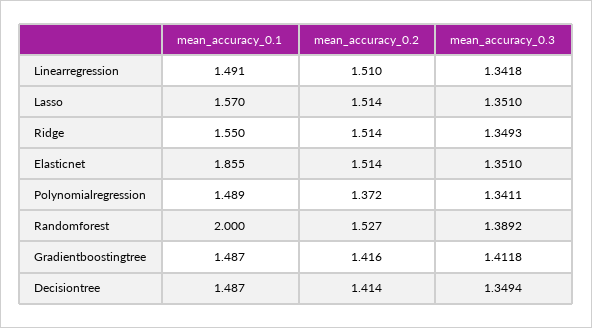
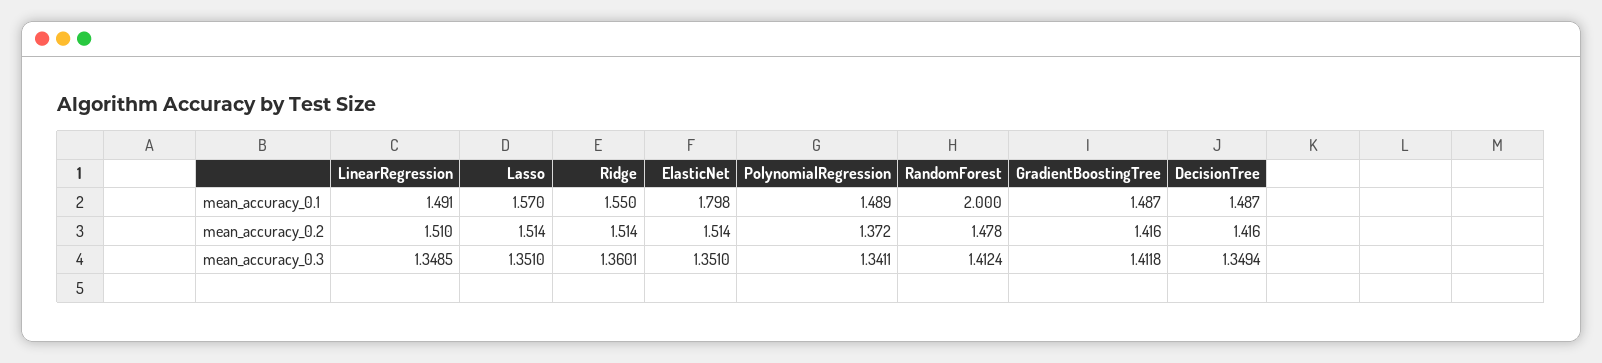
mean_accuracy_0.3, Linearregression: 1.3418 -> 1.3485
mean_accuracy_0.3, Ridge: 1.3493 -> 1.3601
mean_accuracy_0.1, Elasticnet: 1.855 -> 1.798
mean_accuracy_0.2, Randomforest: 1.527 -> 1.478
mean_accuracy_0.3, Randomforest: 1.3892 -> 1.4124
mean_accuracy_0.2, Decisiontree: 1.414 -> 1.416

